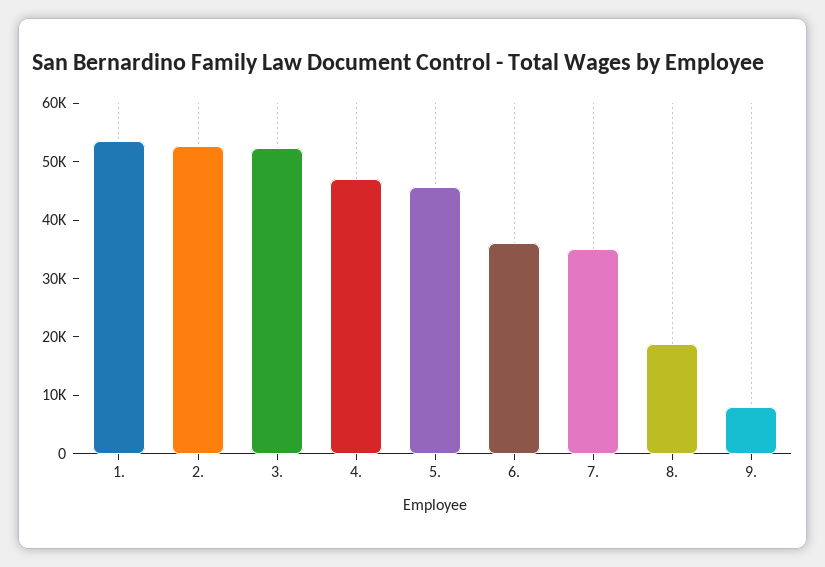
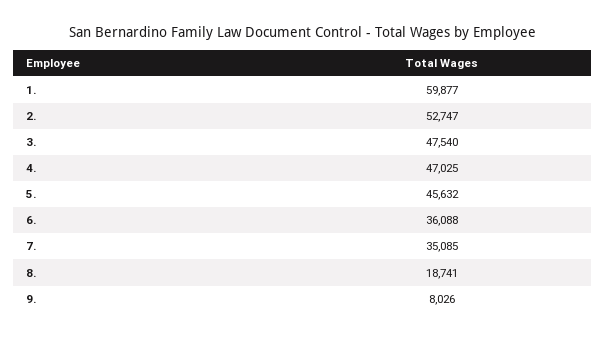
1.: 54000 -> 59877
3.: 52000 -> 47540

